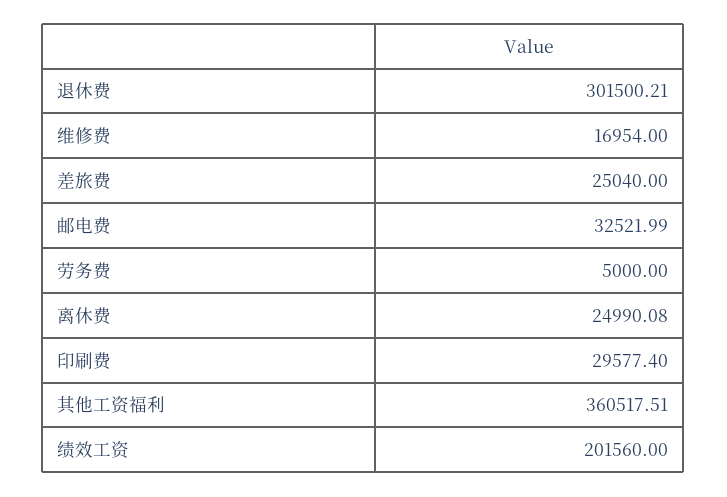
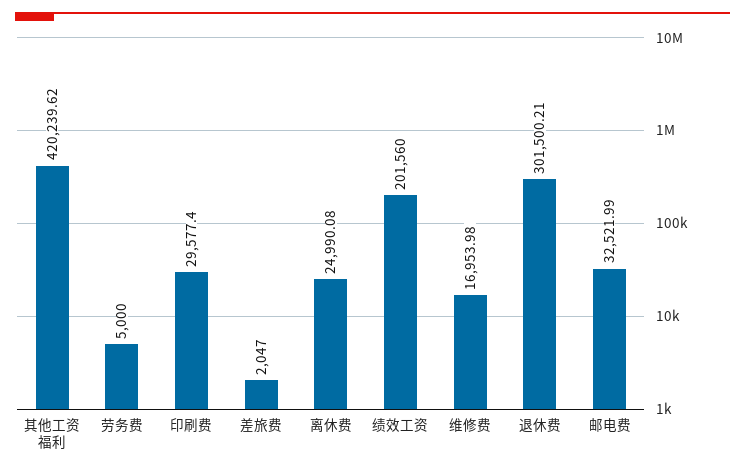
维修费: 16954 -> 16953.98
差旅费: 25040 -> 2047
其他工资福利: 360517.51 -> 420239.62

